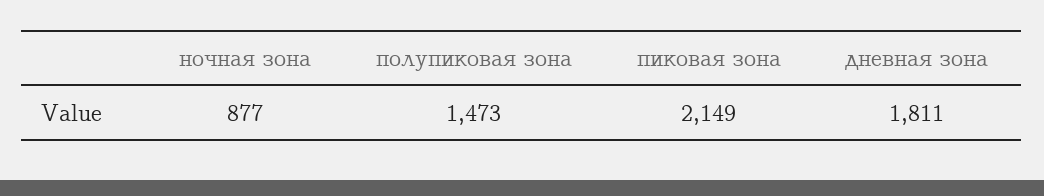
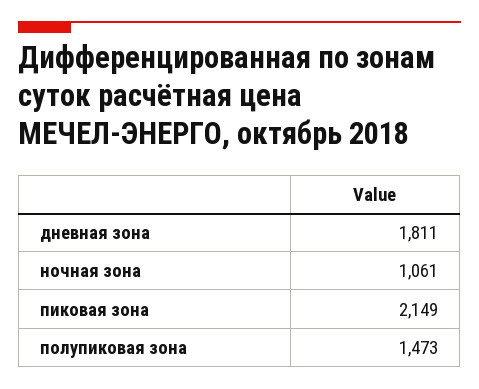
ночная зона: 877 -> 1061

